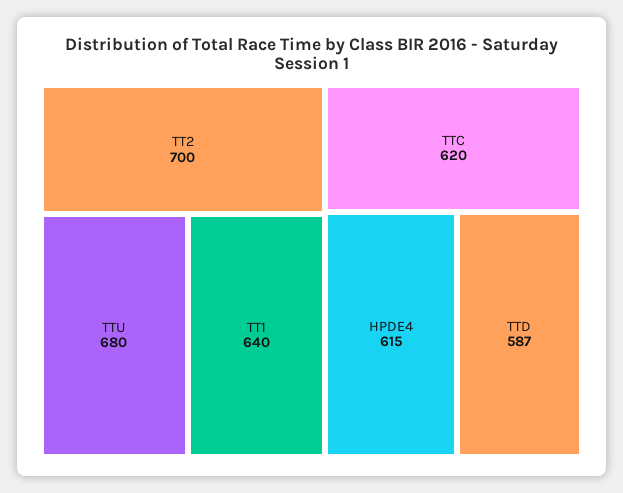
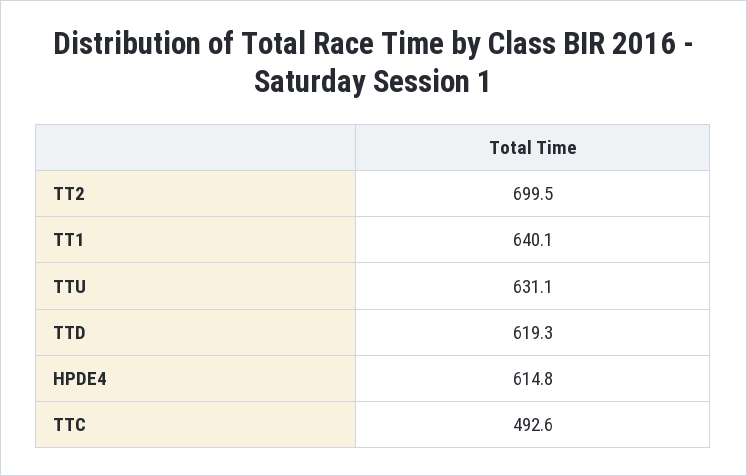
TTU: 680 -> 631.1
TTC: 620 -> 492.6
TTD: 587 -> 619.3

